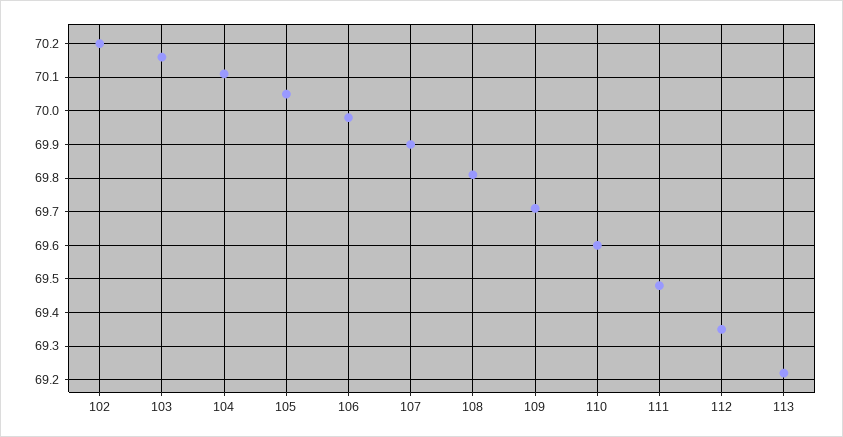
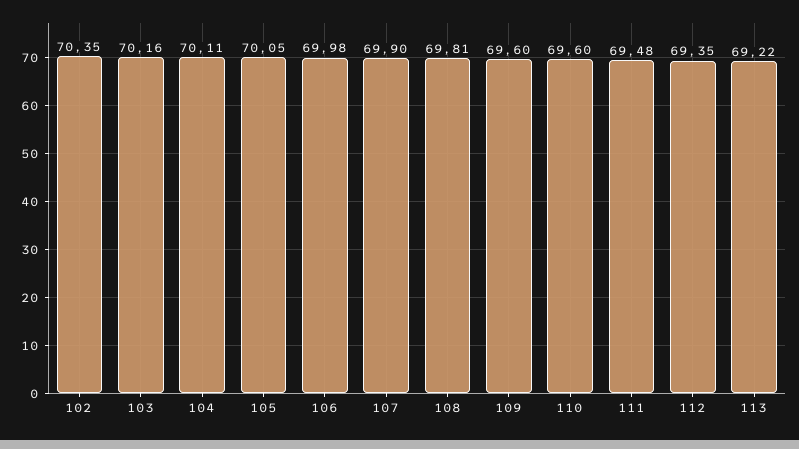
102: 70.2 -> 70.35
109: 69.7 -> 69.6

